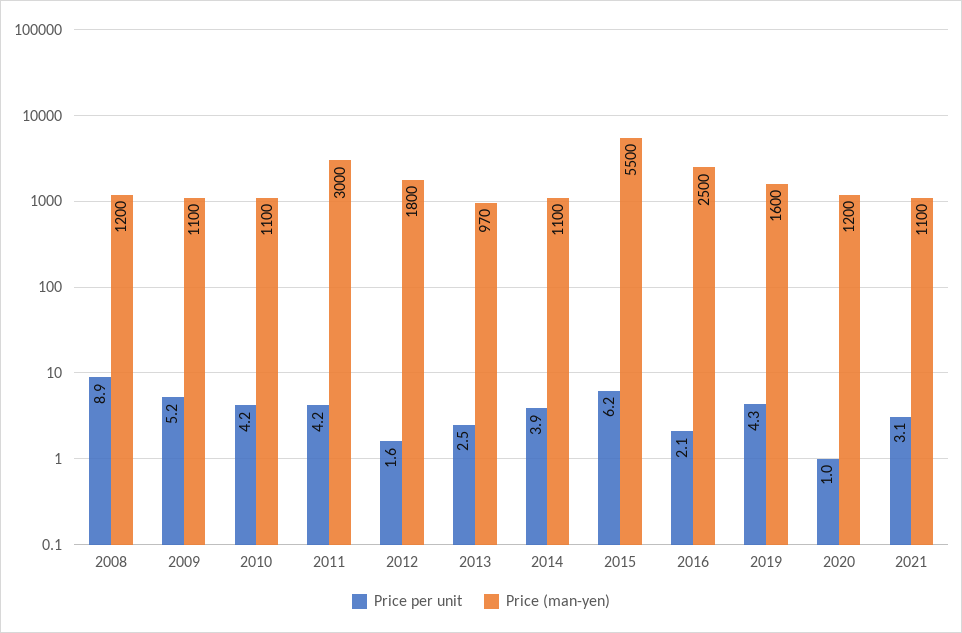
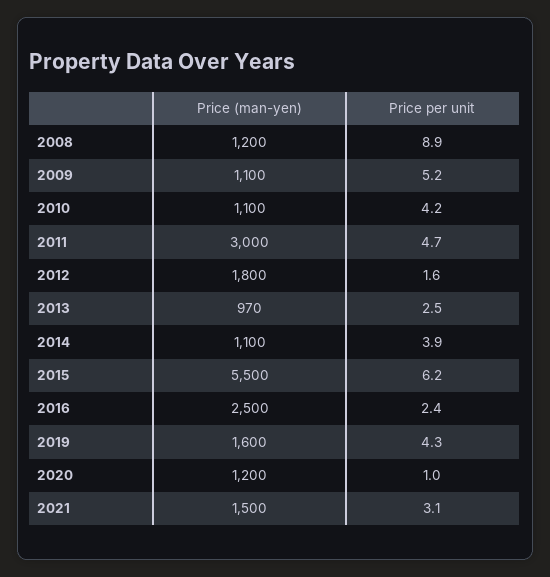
Price per unit, 2011: 4.2 -> 4.7
Price per unit, 2016: 2.1 -> 2.4
Price (man-yen), 2021: 1100 -> 1500

